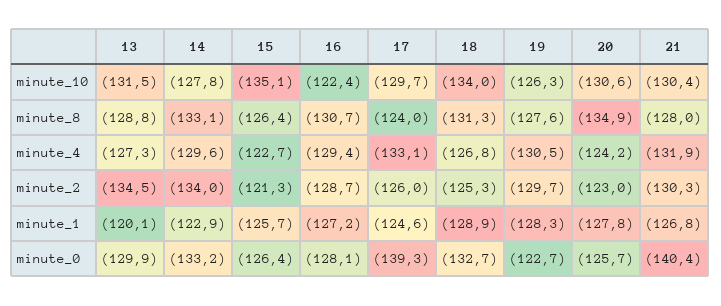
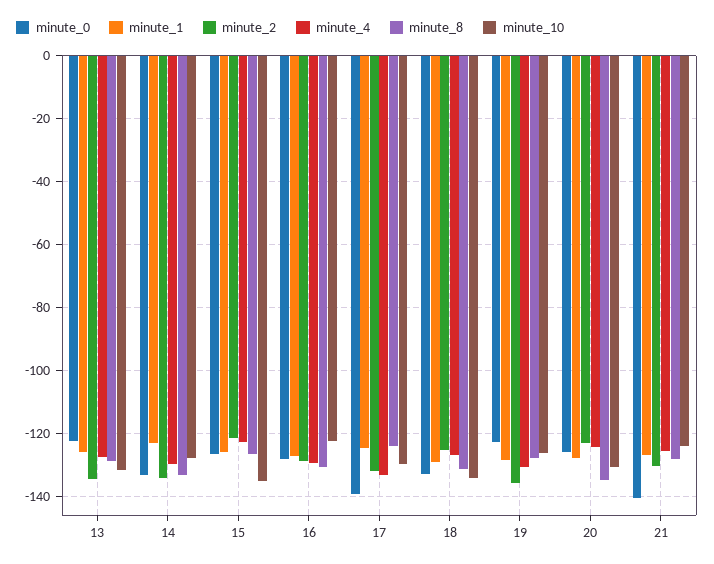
minute_10, 21: -130.4 -> -124
minute_4, 21: -131.9 -> -126
minute_2, 17: -126 -> -132
minute_2, 19: -129.7 -> -136
minute_1, 13: -120.1 -> -126
minute_0, 13: -129.9 -> -122

